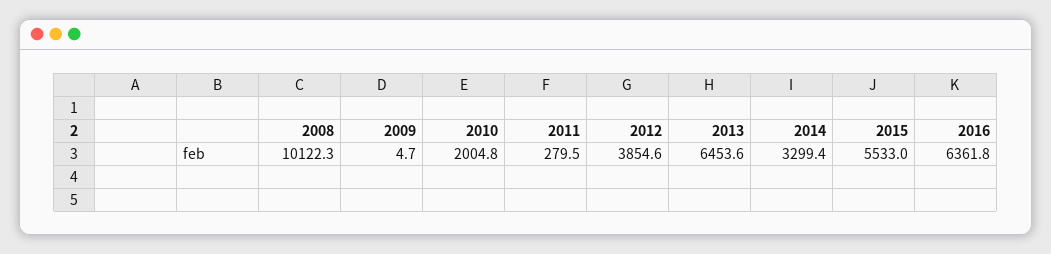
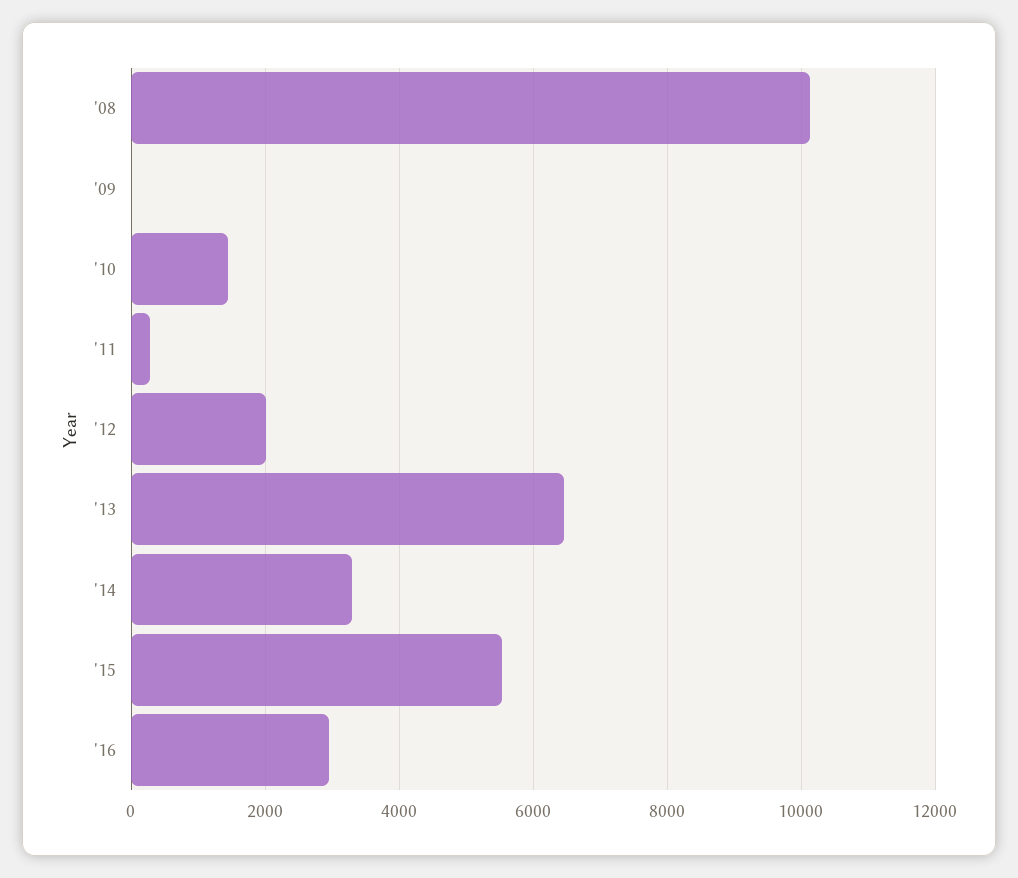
2010: 2004.8 -> 1400
2012: 3854.6 -> 2000
2016: 6361.8 -> 3000

